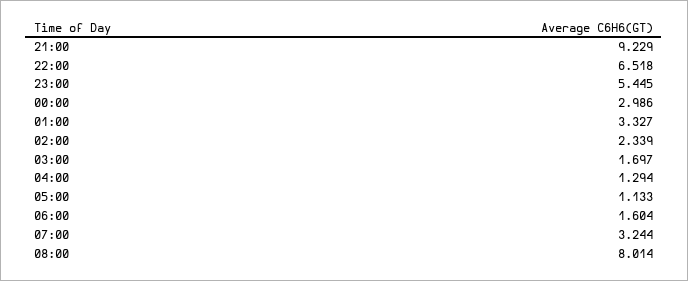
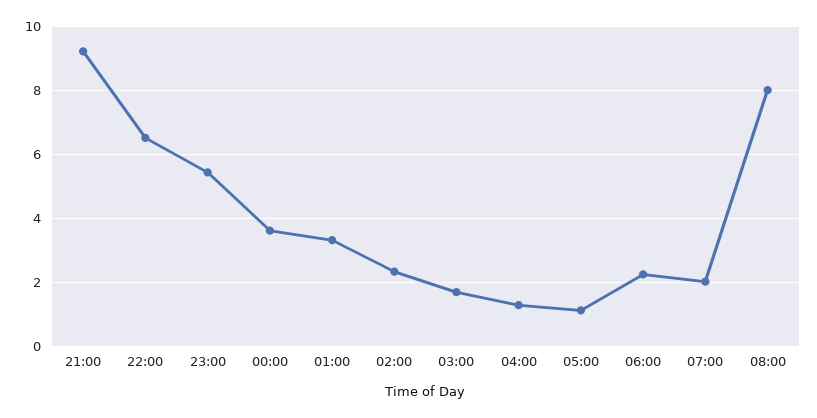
00:00: 2.986 -> 3.6
06:00: 1.604 -> 2.2
07:00: 3.244 -> 2

